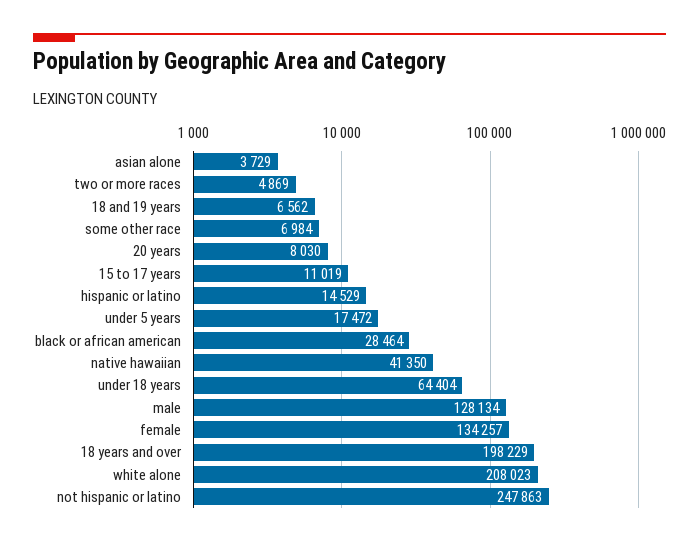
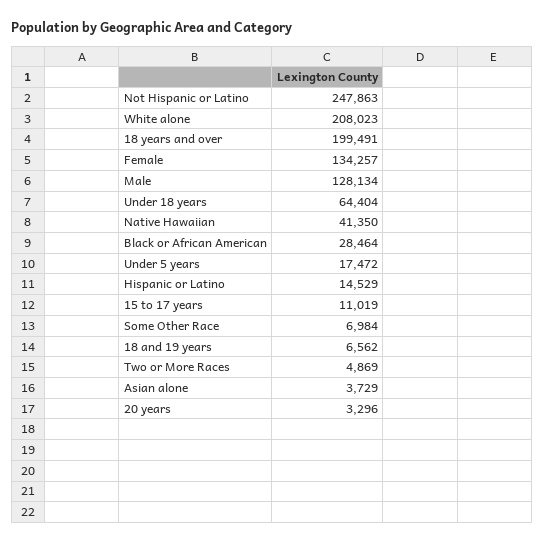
20 years: 8030 -> 3296
18 years and over: 198229 -> 199491

